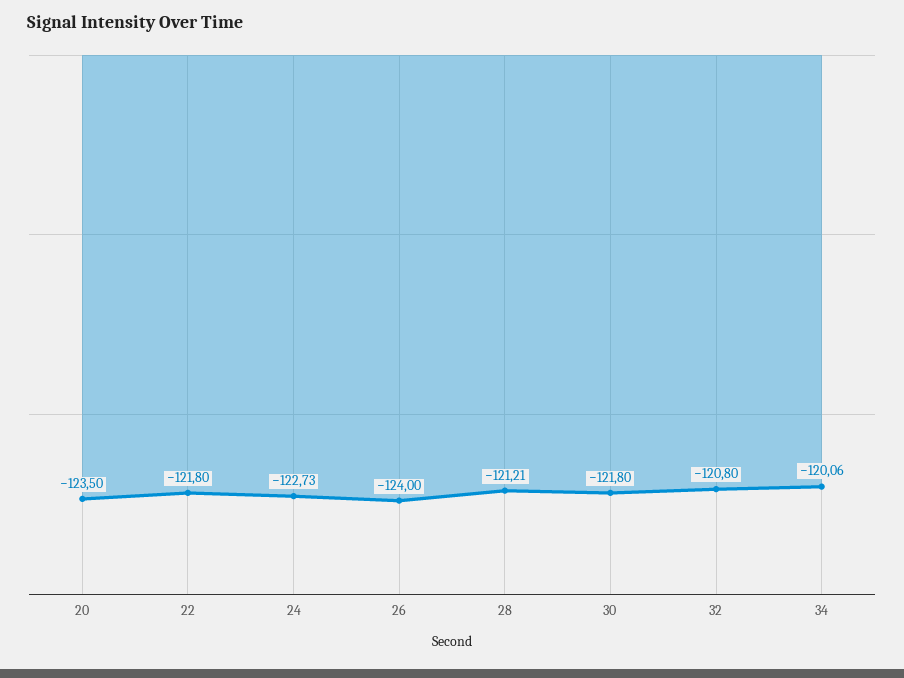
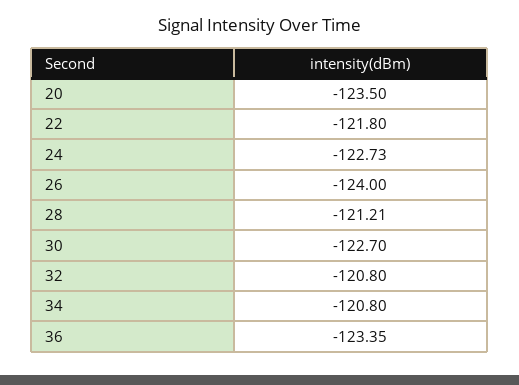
30: -121.8 -> -122.7
34: -120.06 -> -120.8
36: none -> -123.35

